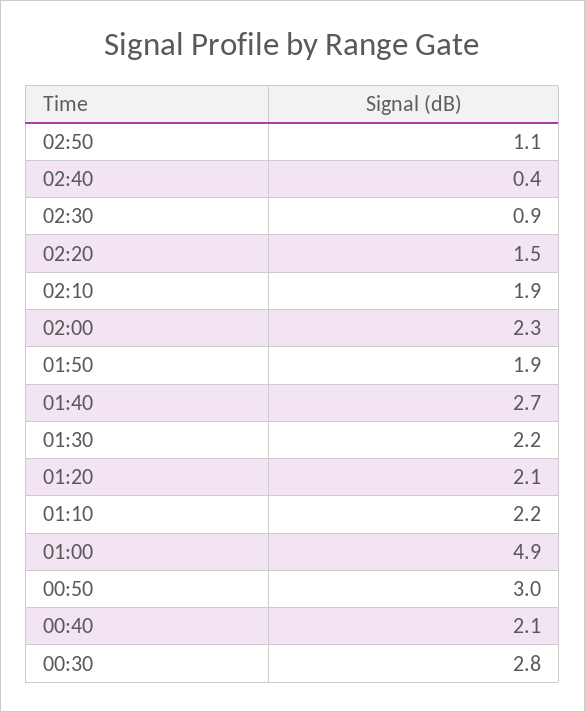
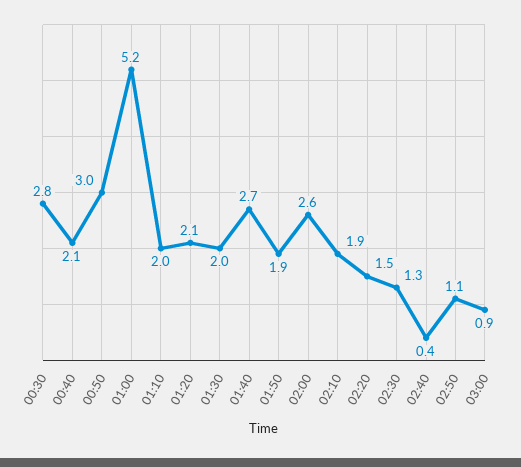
02:30: 0.9 -> 1.3
02:00: 2.3 -> 2.6
01:30: 2.2 -> 2
01:10: 2.2 -> 2
01:00: 4.9 -> 5.2
03:00: none -> 0.9

